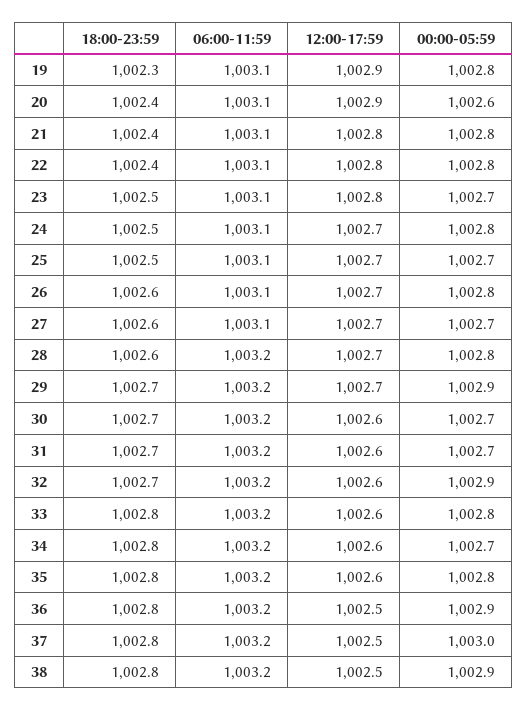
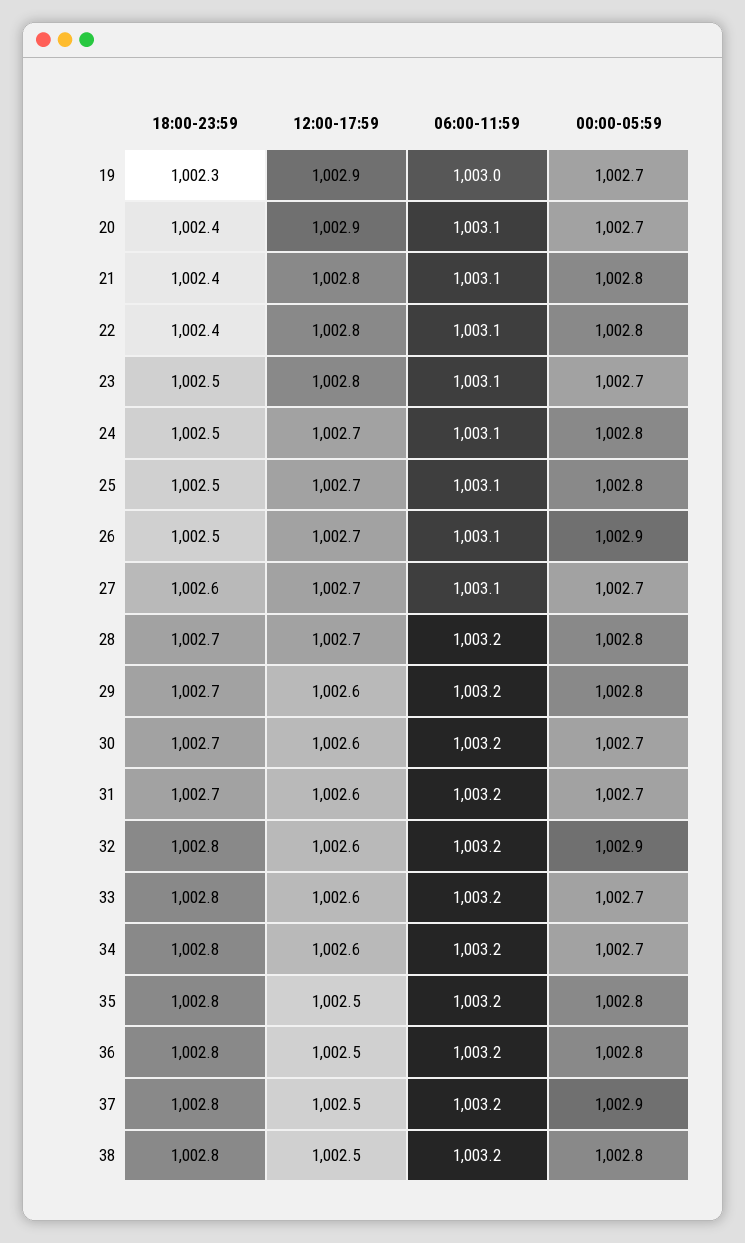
06:00-11:59, 19: 1003.1 -> 1003
00:00-05:59, 19: 1002.8 -> 1002.7
00:00-05:59, 20: 1002.6 -> 1002.7
00:00-05:59, 25: 1002.7 -> 1002.8
18:00-23:59, 26: 1002.6 -> 1002.5
00:00-05:59, 26: 1002.8 -> 1002.9
18:00-23:59, 28: 1002.6 -> 1002.7
12:00-17:59, 29: 1002.7 -> 1002.6
00:00-05:59, 29: 1002.9 -> 1002.8
18:00-23:59, 32: 1002.7 -> 1002.8
00:00-05:59, 33: 1002.8 -> 1002.7
12:00-17:59, 35: 1002.6 -> 1002.5
00:00-05:59, 36: 1002.9 -> 1002.8
00:00-05:59, 37: 1003 -> 1002.9
00:00-05:59, 38: 1002.9 -> 1002.8

